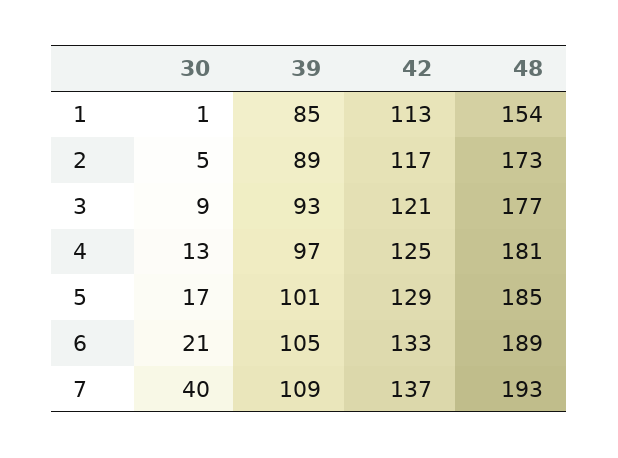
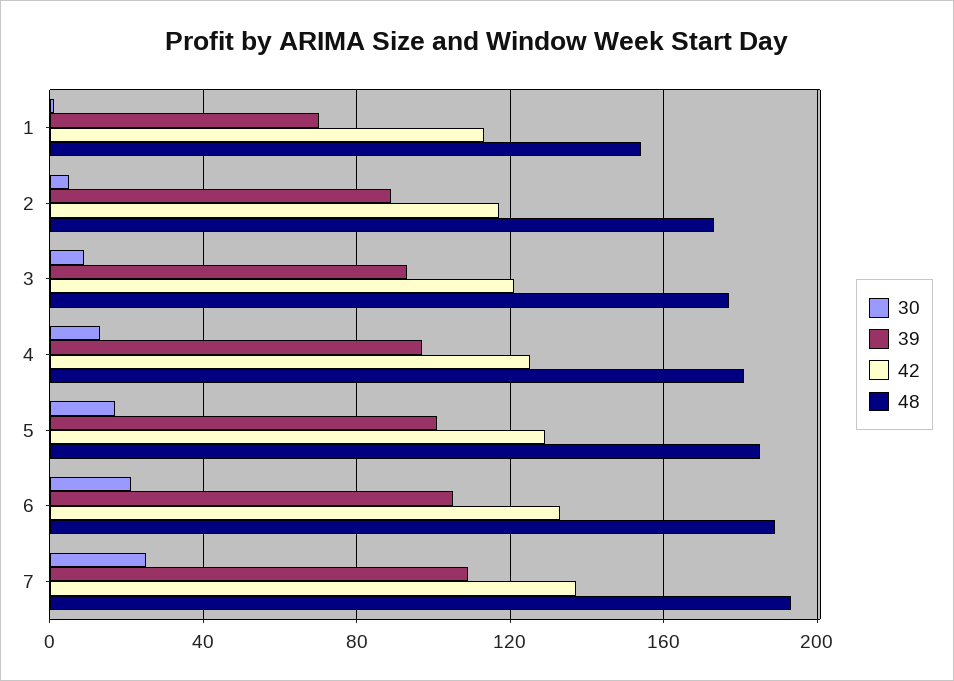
39, 1: 85 -> 70
30, 7: 40 -> 25

